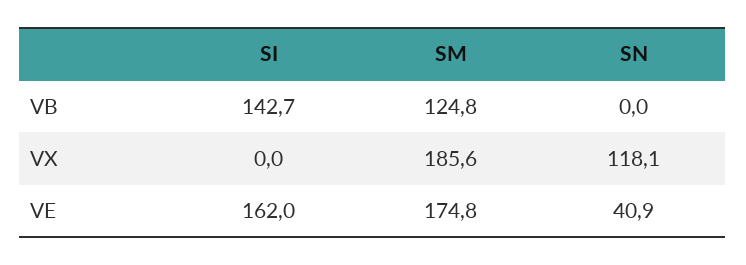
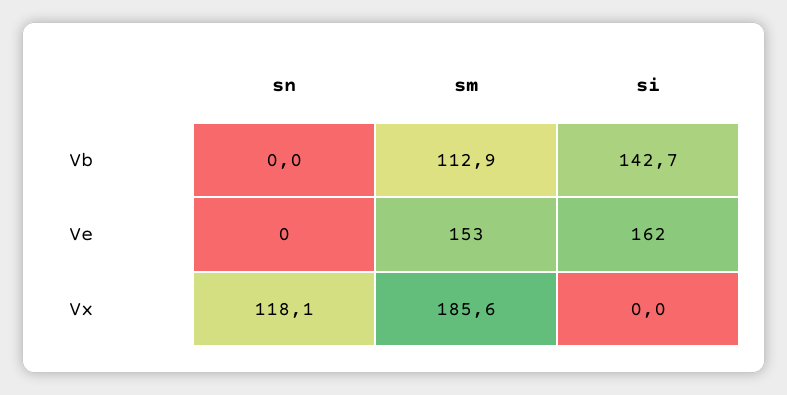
SM, VB: 124.8 -> 112.9
SM, VE: 174.8 -> 153
SN, VE: 40.9 -> 0

